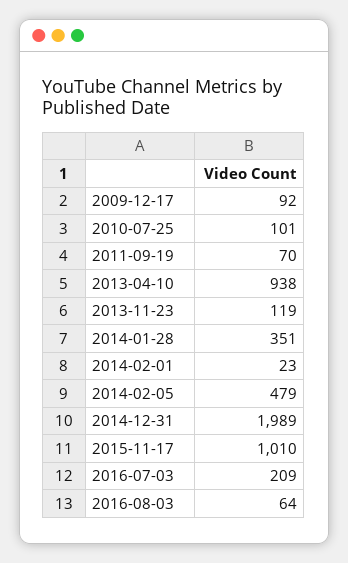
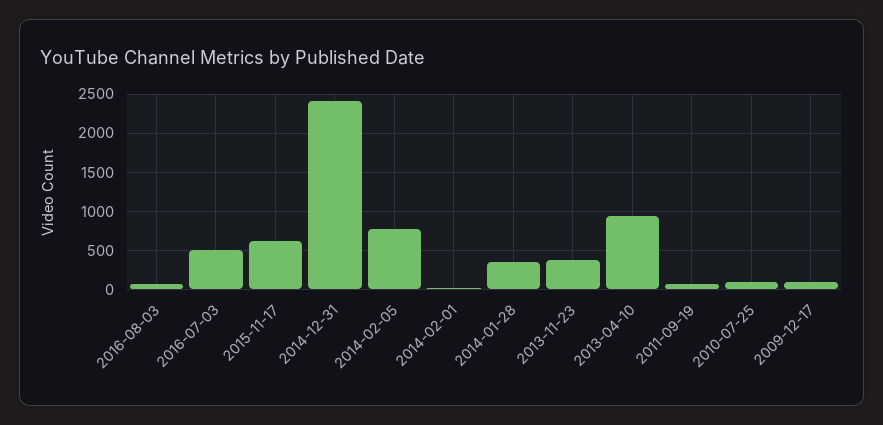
2013-11-23: 119 -> 400
2014-02-05: 479 -> 800
2014-12-31: 1989 -> 2400
2015-11-17: 1010 -> 600
2016-07-03: 209 -> 500

